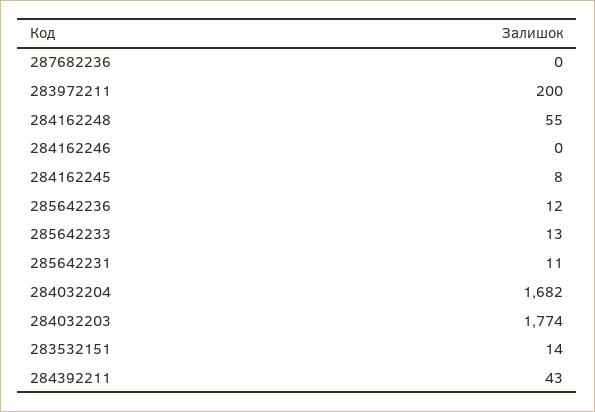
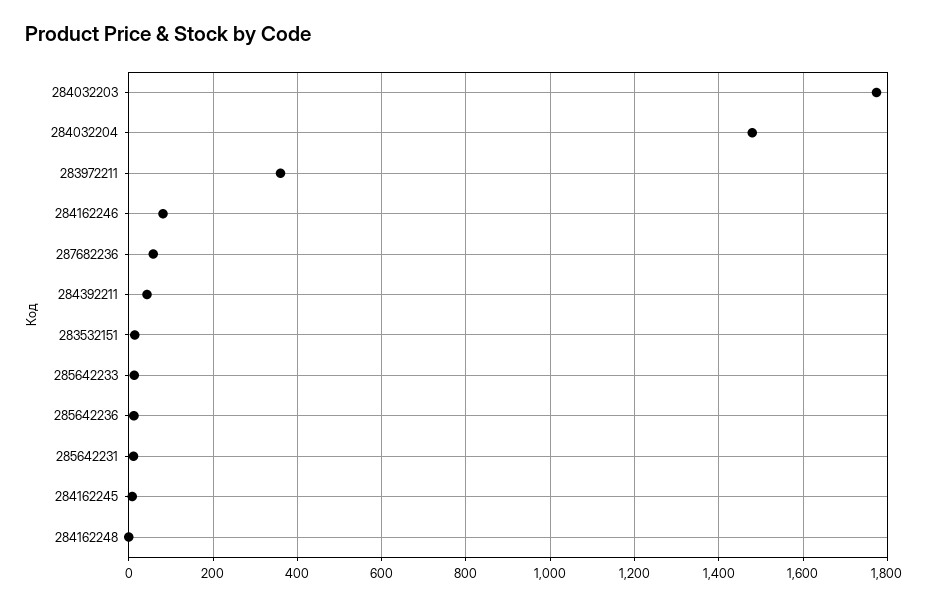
287682236: 0 -> 60
283972211: 200 -> 360
284162248: 55 -> 0
284162246: 0 -> 80
284032204: 1682 -> 1480

